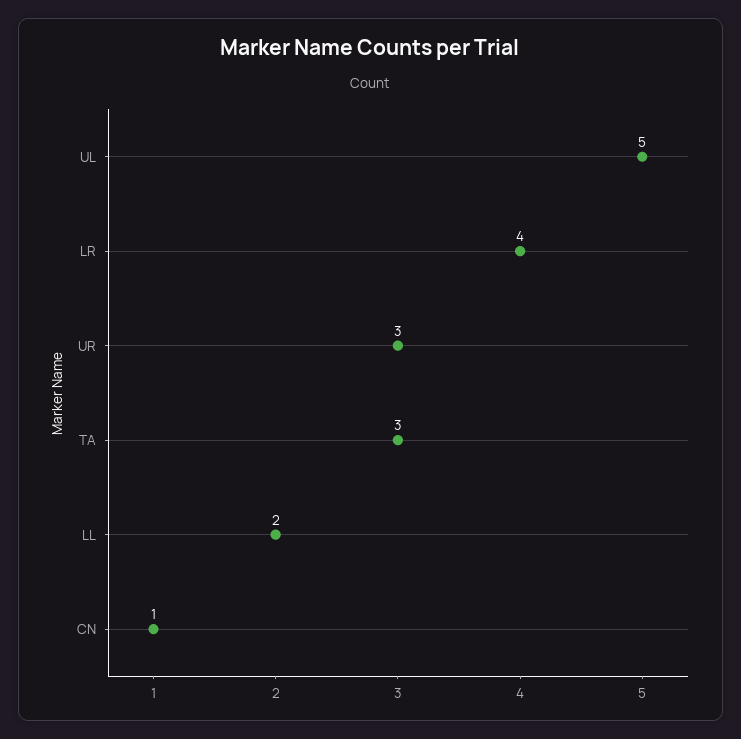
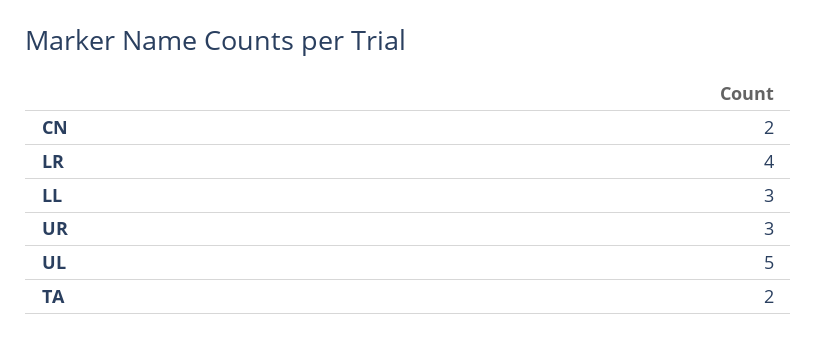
TA: 3 -> 2
LL: 2 -> 3
CN: 1 -> 2

